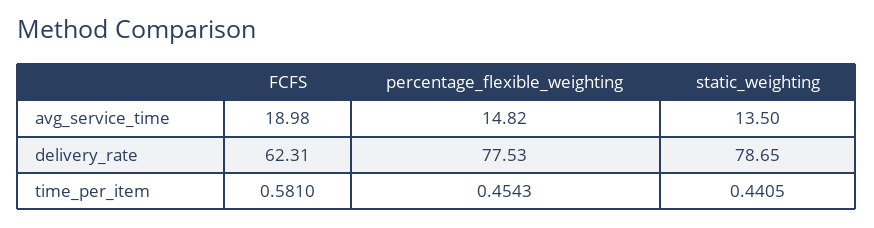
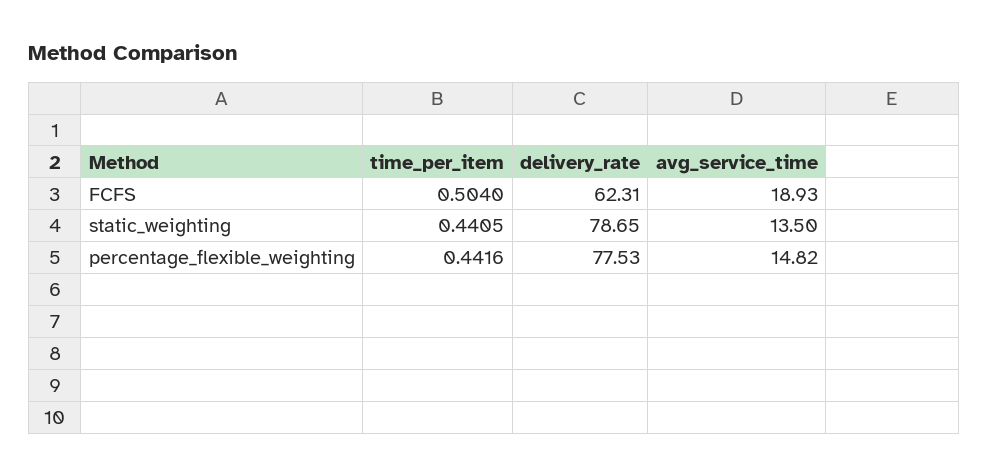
FCFS, avg_service_time: 18.98 -> 18.93
FCFS, time_per_item: 0.581 -> 0.504
percentage_flexible_weighting, time_per_item: 0.4543 -> 0.4416

